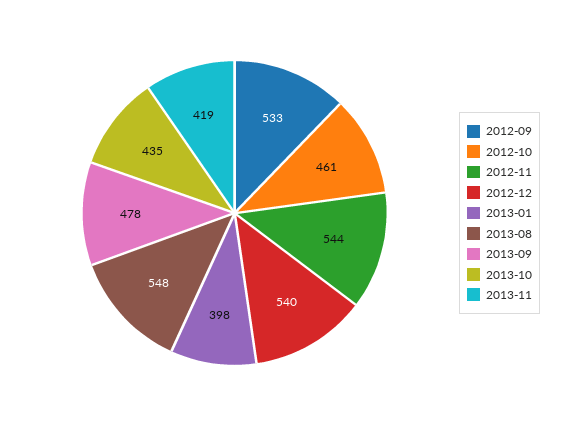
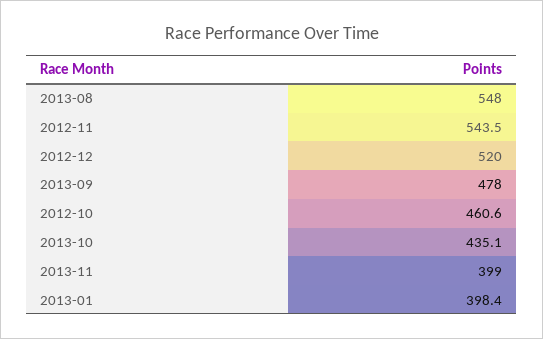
2012-09: 533 -> none
2012-12: 540 -> 520
2013-11: 419 -> 399

